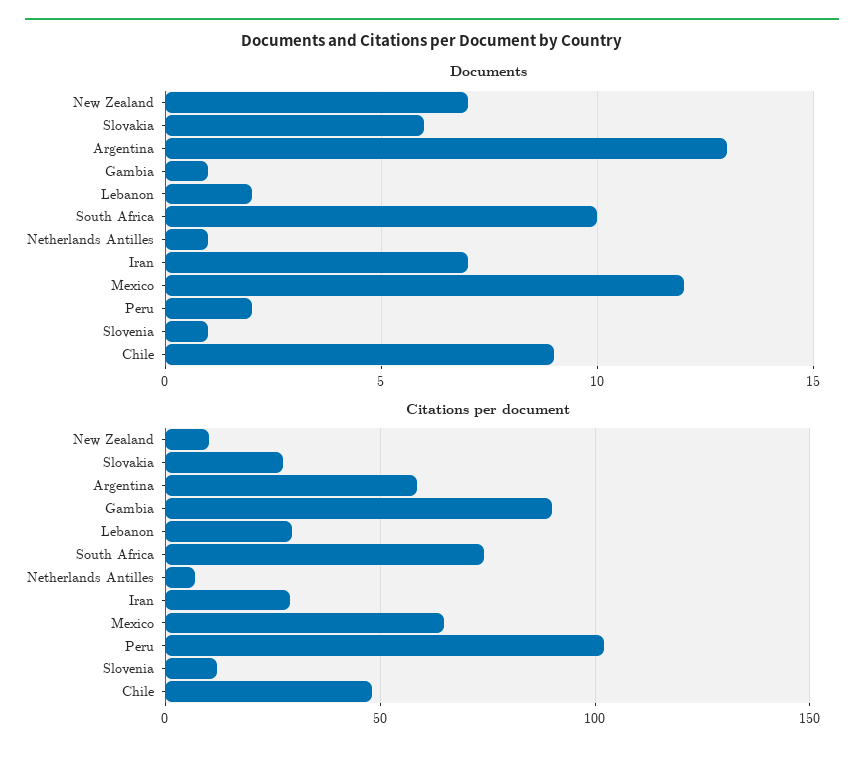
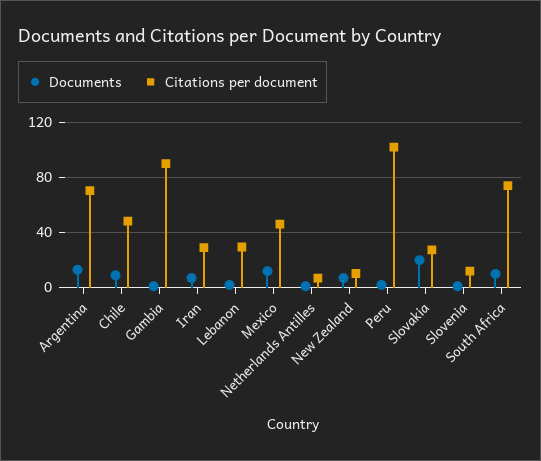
Documents, Slovakia: 6 -> 20
Citations per document, Argentina: 60 -> 70
Citations per document, Mexico: 65 -> 45

